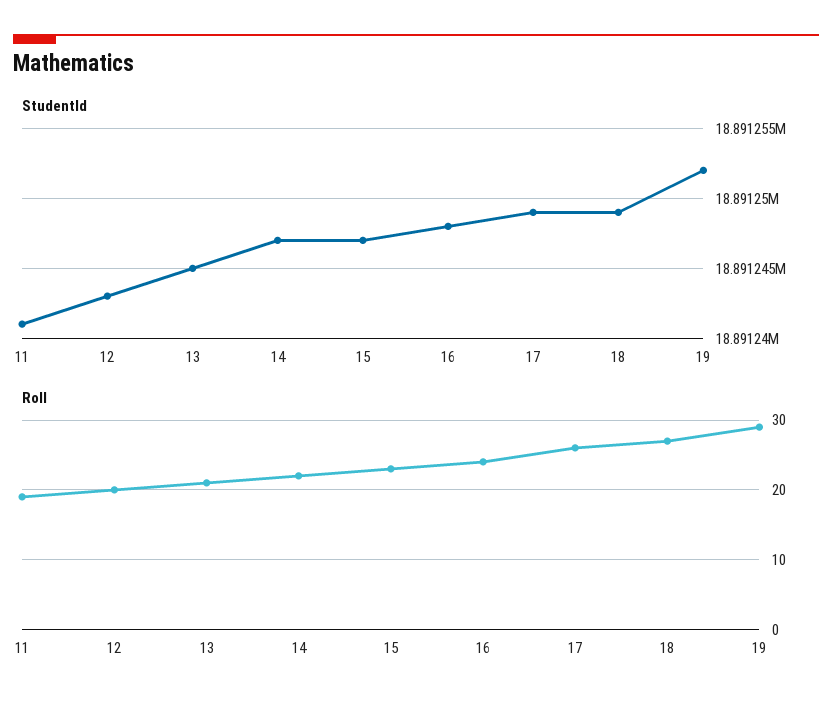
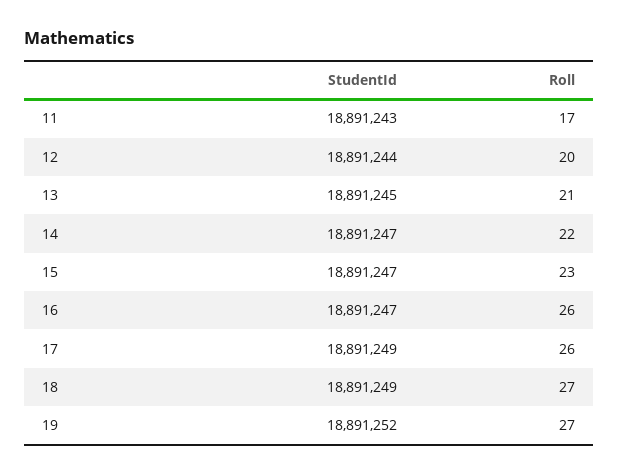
StudentId, 11: 18891241 -> 18891243
StudentId, 12: 18891243 -> 18891244
StudentId, 16: 18891248 -> 18891247
Roll, 11: 19 -> 17
Roll, 16: 24 -> 26
Roll, 19: 29 -> 27

